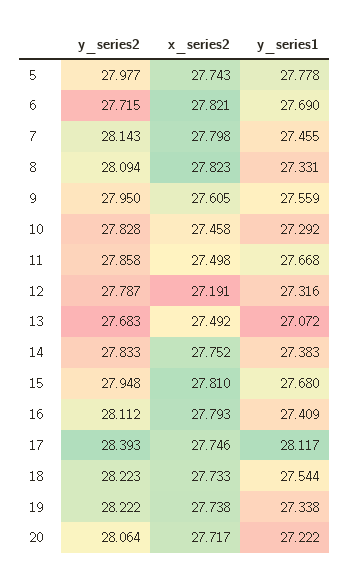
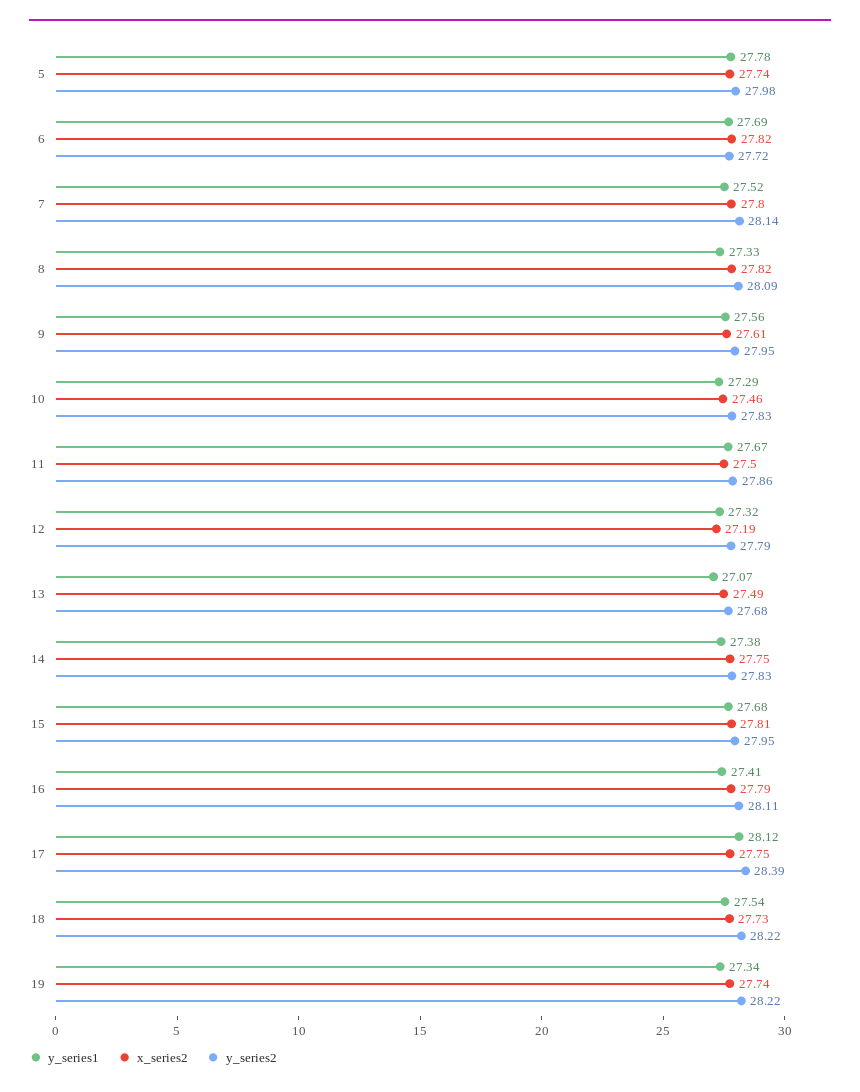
y_series1, 7: 27.455 -> 27.52
y_series2, 20: 28.064 -> none
x_series2, 20: 27.717 -> none
y_series1, 20: 27.222 -> none

